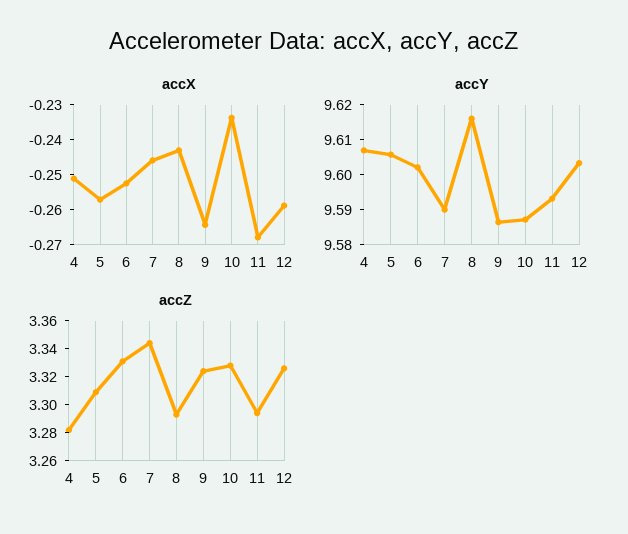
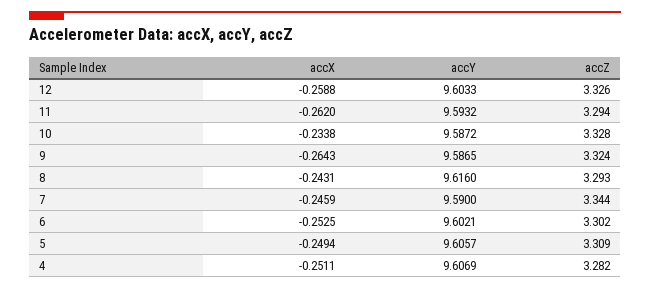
accX, 5: -0.2575 -> -0.2494
accX, 11: -0.2675 -> -0.262
accZ, 6: 3.33 -> 3.302

